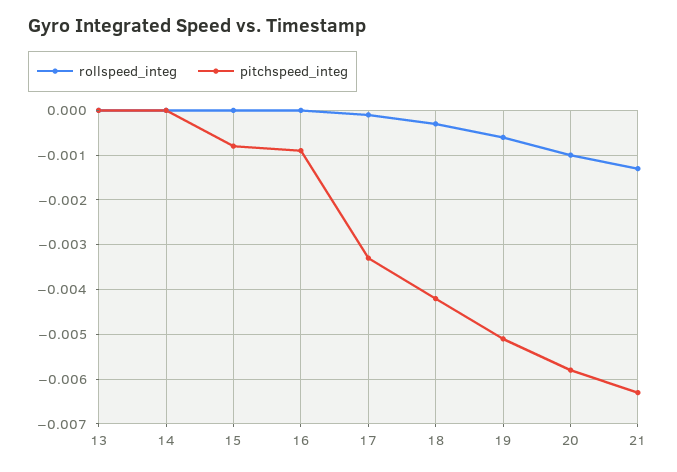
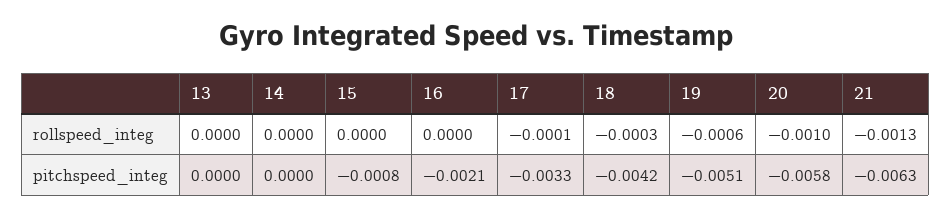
pitchspeed_integ, 16: -0.001 -> -0.0021

